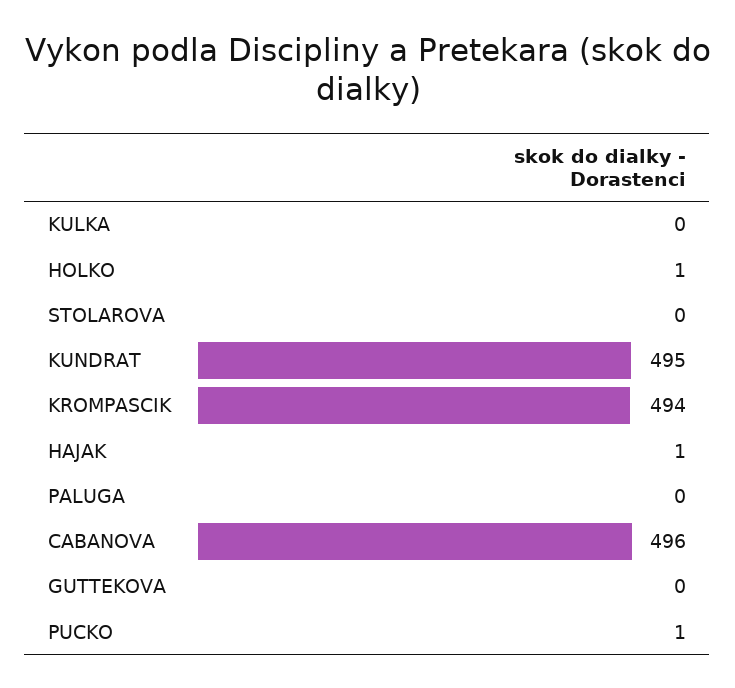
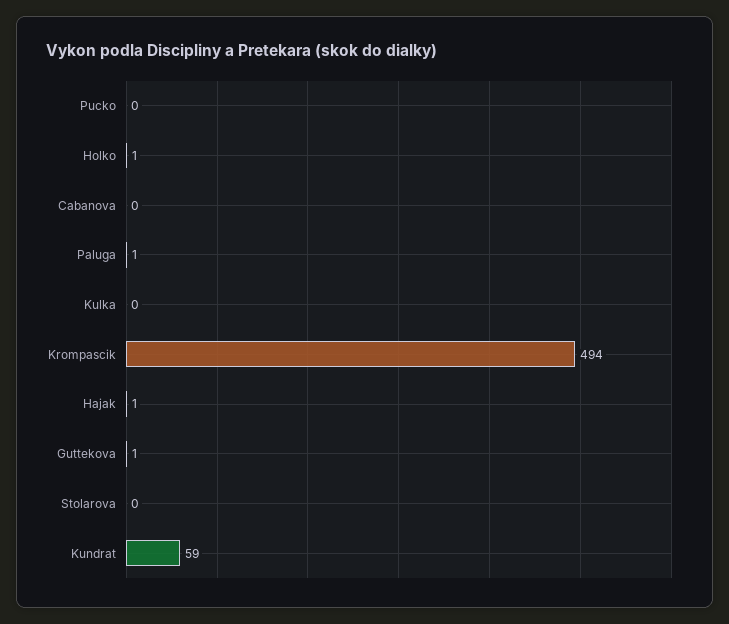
KUNDRAT: 495 -> 59
PALUGA: 0 -> 1
CABANOVA: 496 -> 0
GUTTEKOVA: 0 -> 1
PUCKO: 1 -> 0

